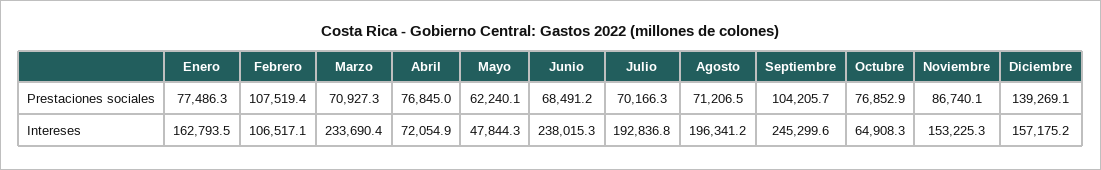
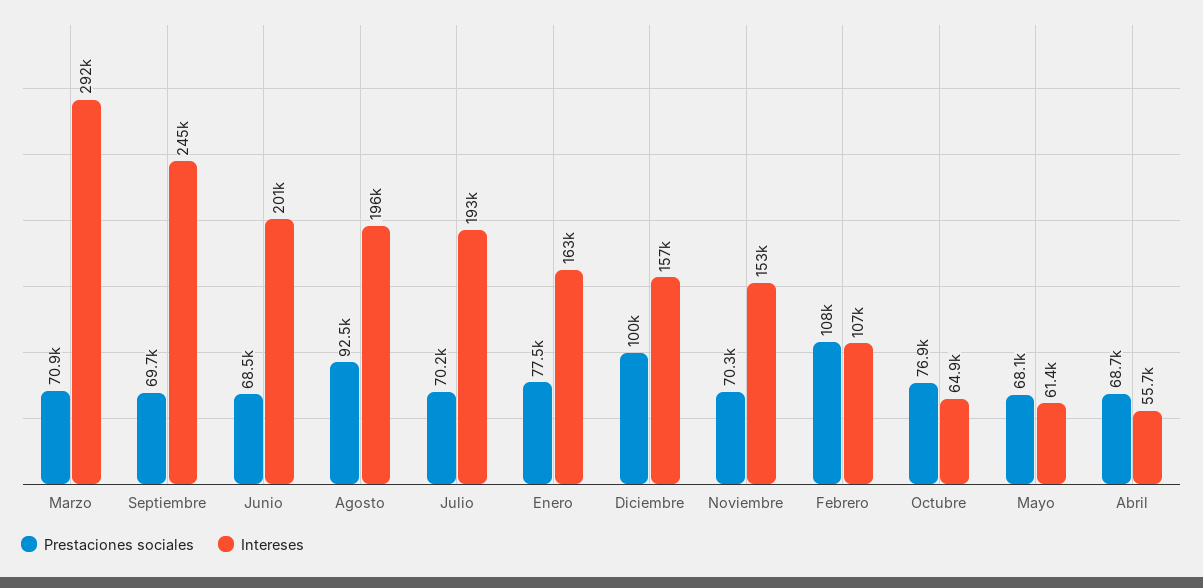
Prestaciones sociales, Abril: 76845 -> 68700
Prestaciones sociales, Mayo: 62240.1 -> 68100
Prestaciones sociales, Agosto: 71206.5 -> 92500
Prestaciones sociales, Septiembre: 104205.7 -> 69700
Prestaciones sociales, Noviembre: 86740.1 -> 70300
Prestaciones sociales, Diciembre: 139269.1 -> 100000
Intereses, Marzo: 233690.4 -> 292000
Intereses, Abril: 72054.9 -> 55700
Intereses, Mayo: 47844.3 -> 61400
Intereses, Junio: 238015.3 -> 201000

